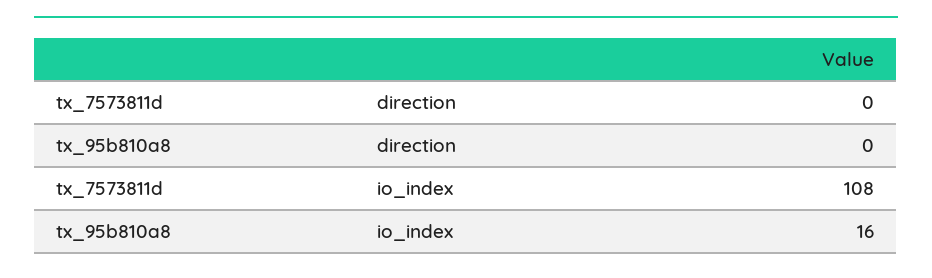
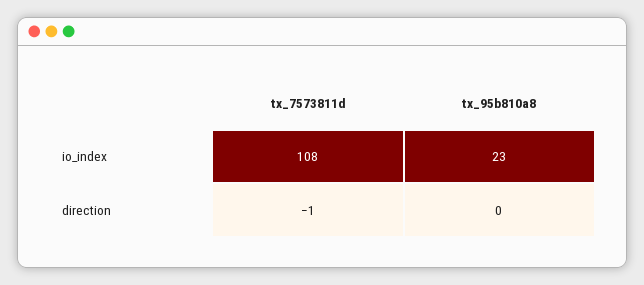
tx_7573811d, direction: 0 -> -1
tx_95b810a8, io_index: 16 -> 23

